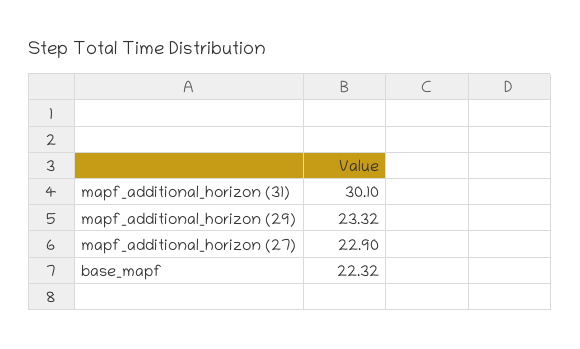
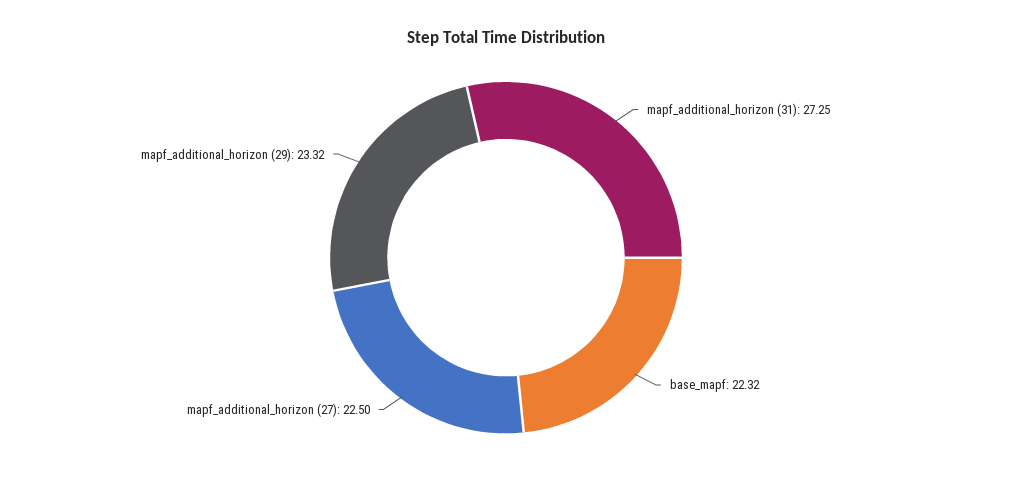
mapf_additional_horizon (31): 30.1 -> 27.25
mapf_additional_horizon (27): 22.9 -> 22.5

